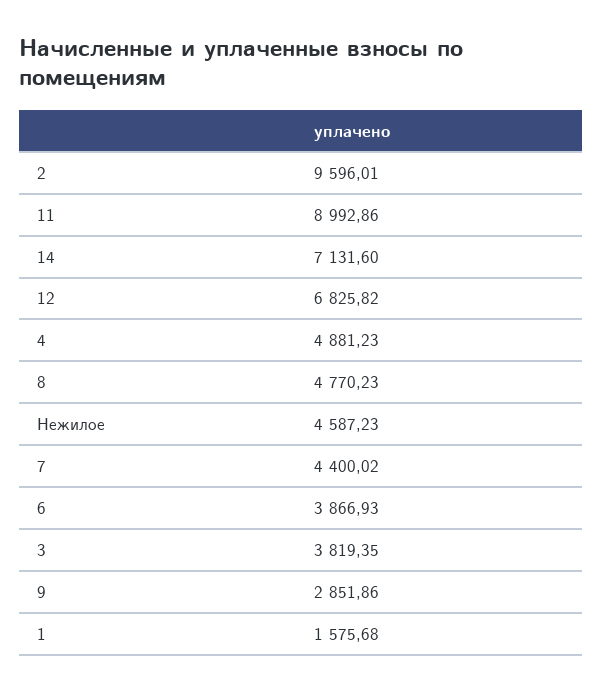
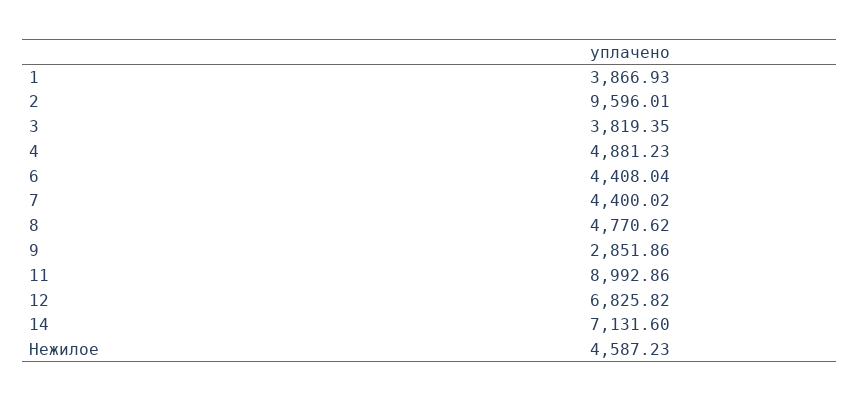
8: 4770.23 -> 4770.62
6: 3866.93 -> 4408.04
1: 1575.68 -> 3866.93

